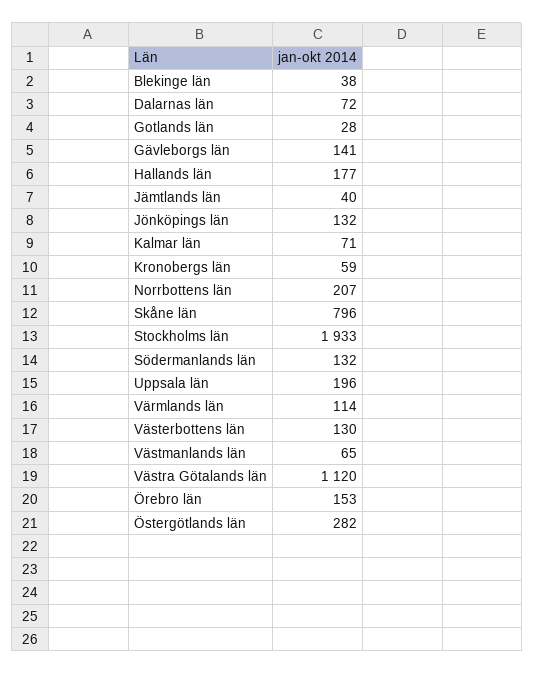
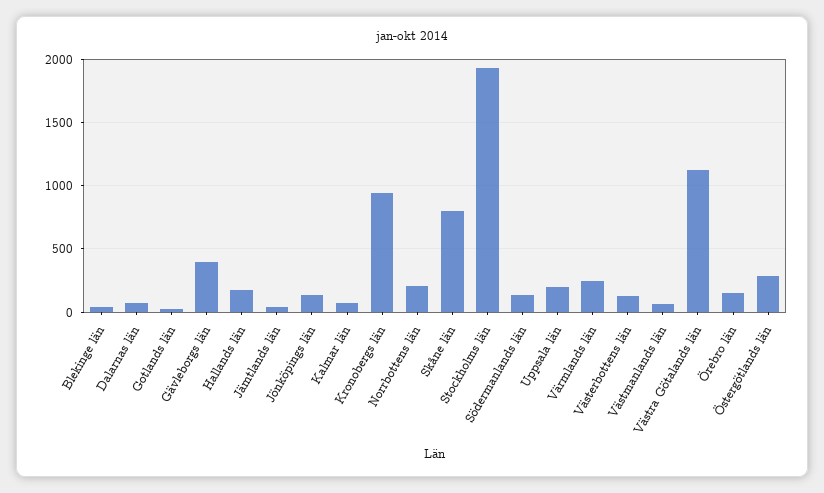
Gävleborgs län: 141 -> 400
Kronobergs län: 59 -> 950
Värmlands län: 114 -> 250

